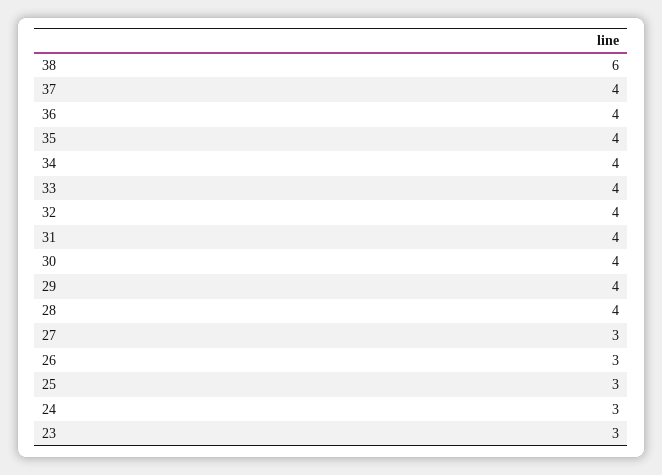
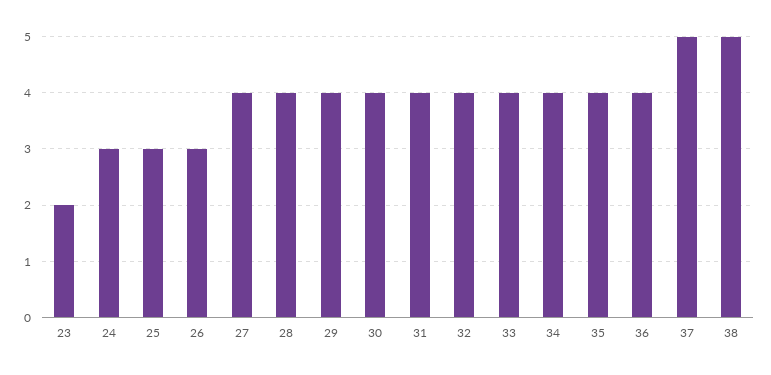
38: 6 -> 5
37: 4 -> 5
27: 3 -> 4
23: 3 -> 2

